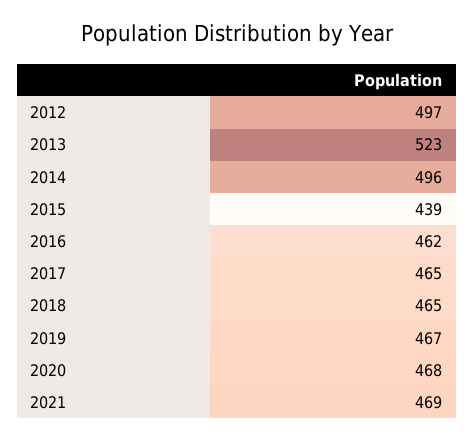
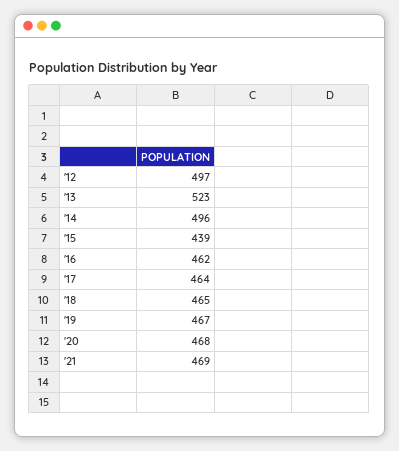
2017: 465 -> 464

